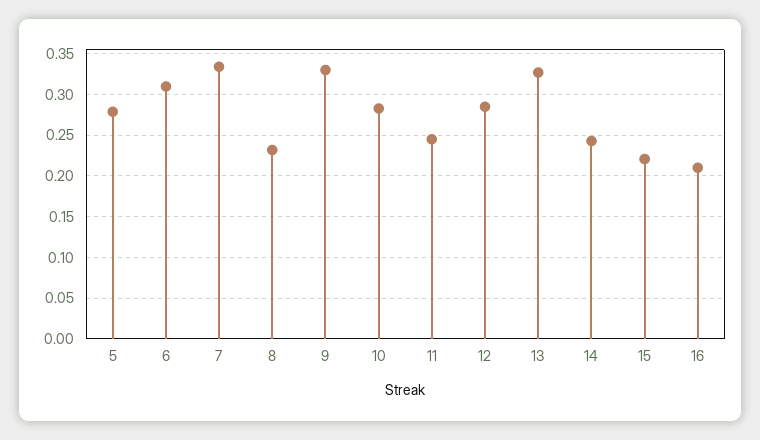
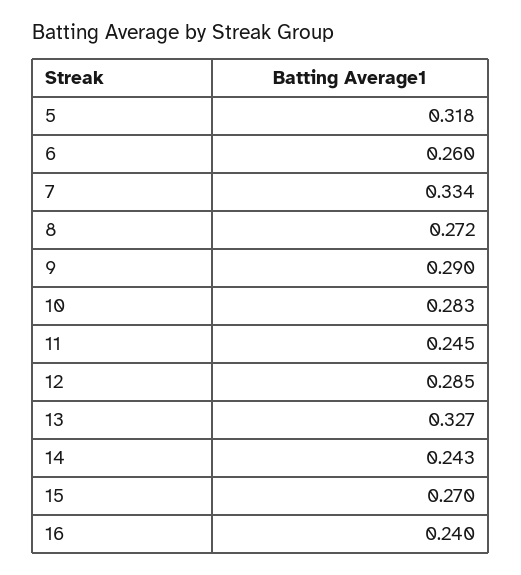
5: 0.28 -> 0.318
6: 0.31 -> 0.26
8: 0.23 -> 0.272
9: 0.33 -> 0.29
15: 0.22 -> 0.27
16: 0.21 -> 0.24

